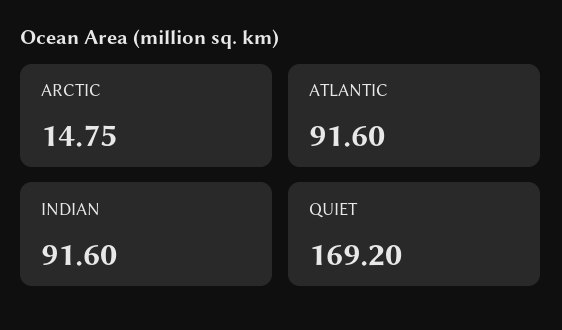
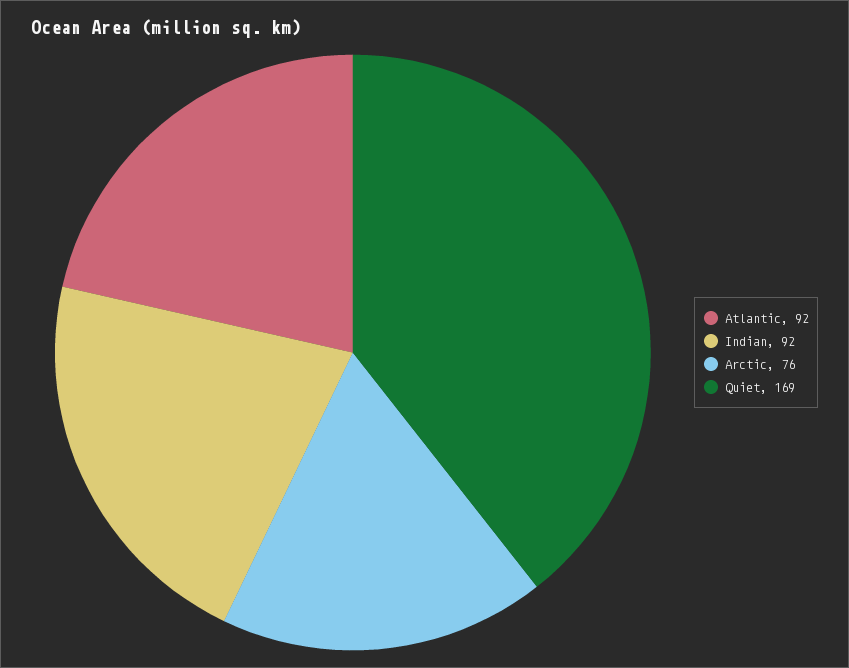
ARCTIC: 14.75 -> 76

